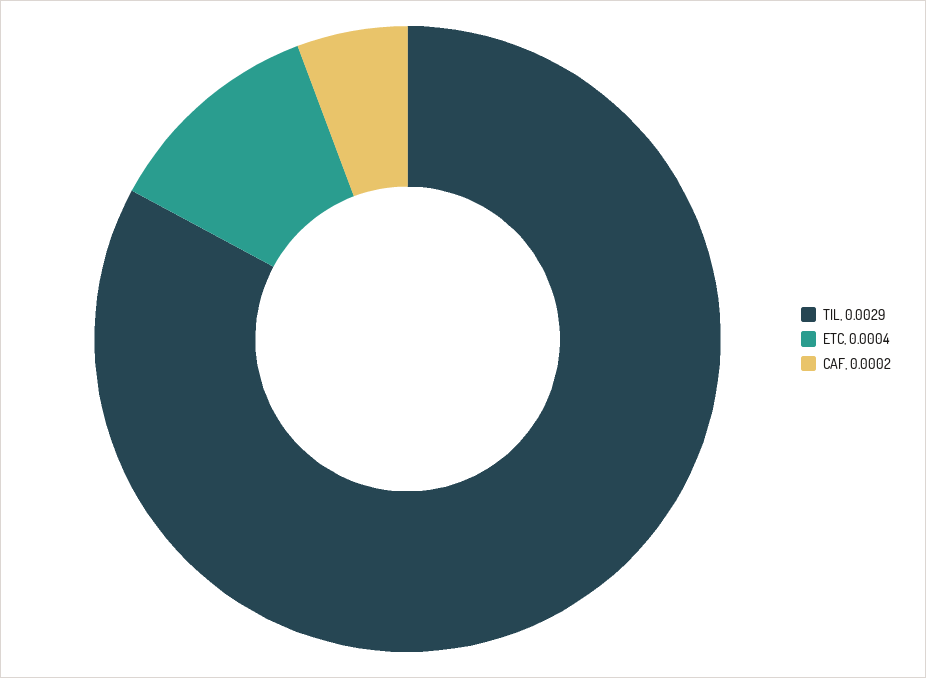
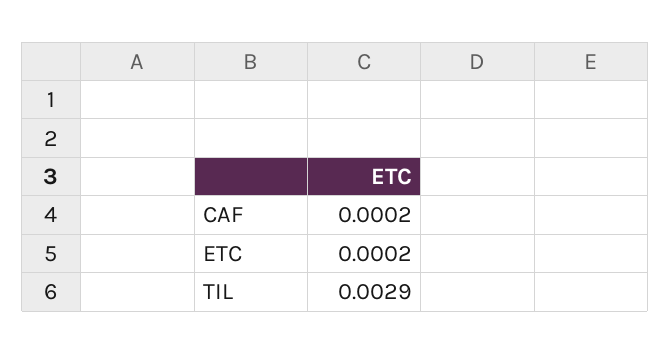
ETC: 0.0004 -> 0.0002

